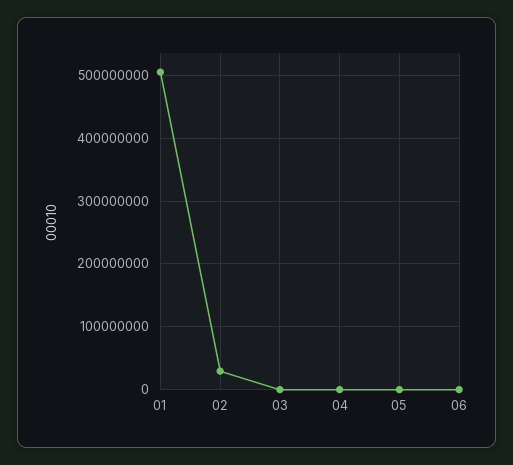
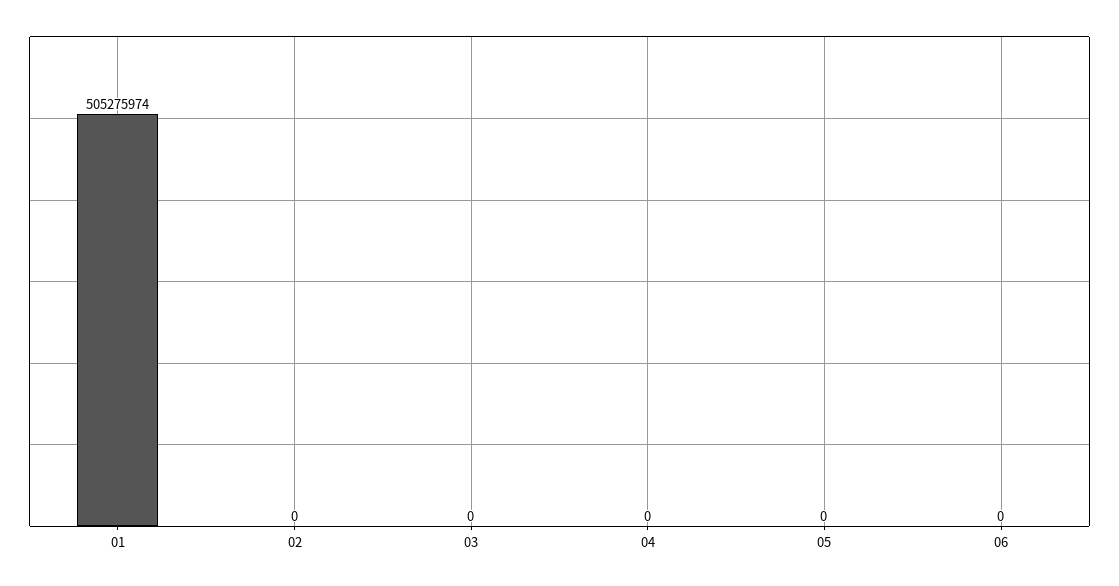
02: 30000000 -> 0

